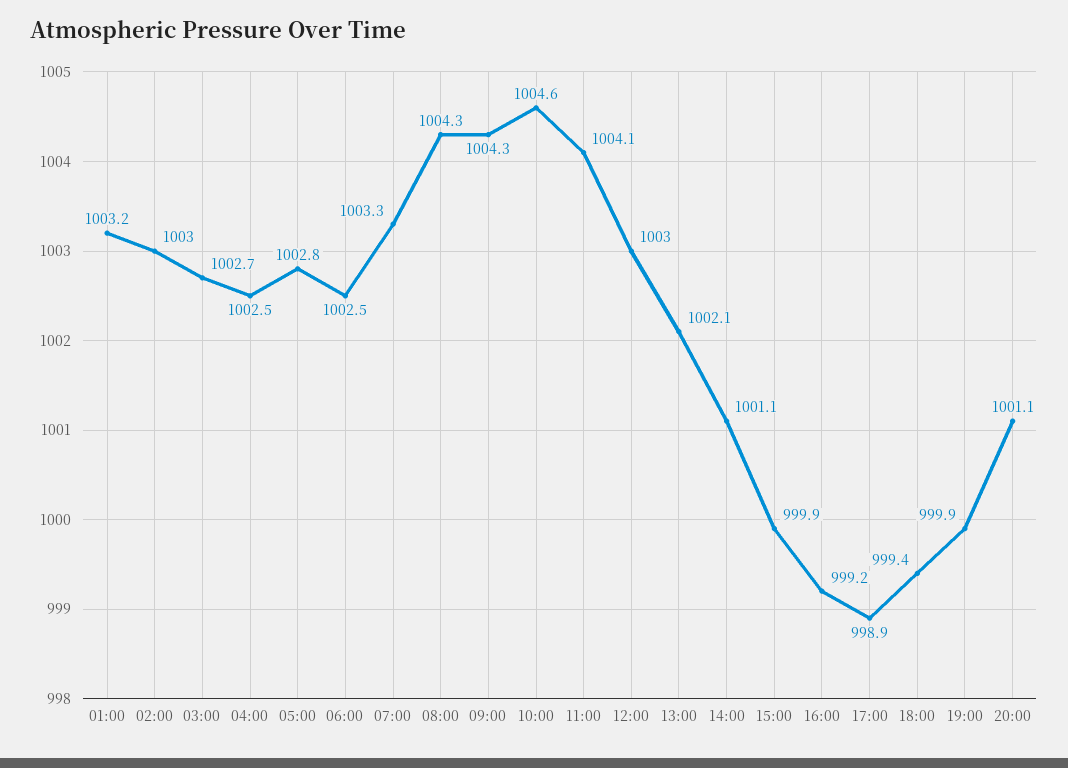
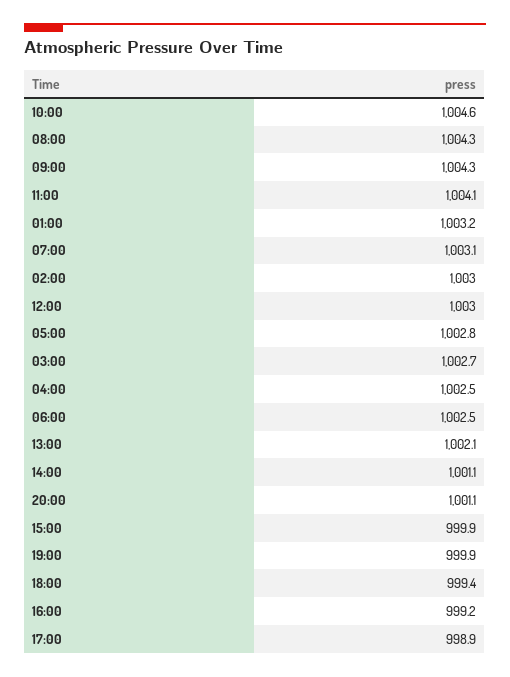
07:00: 1003.3 -> 1003.1

